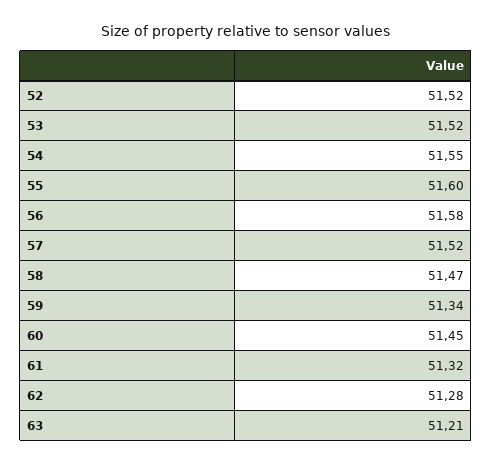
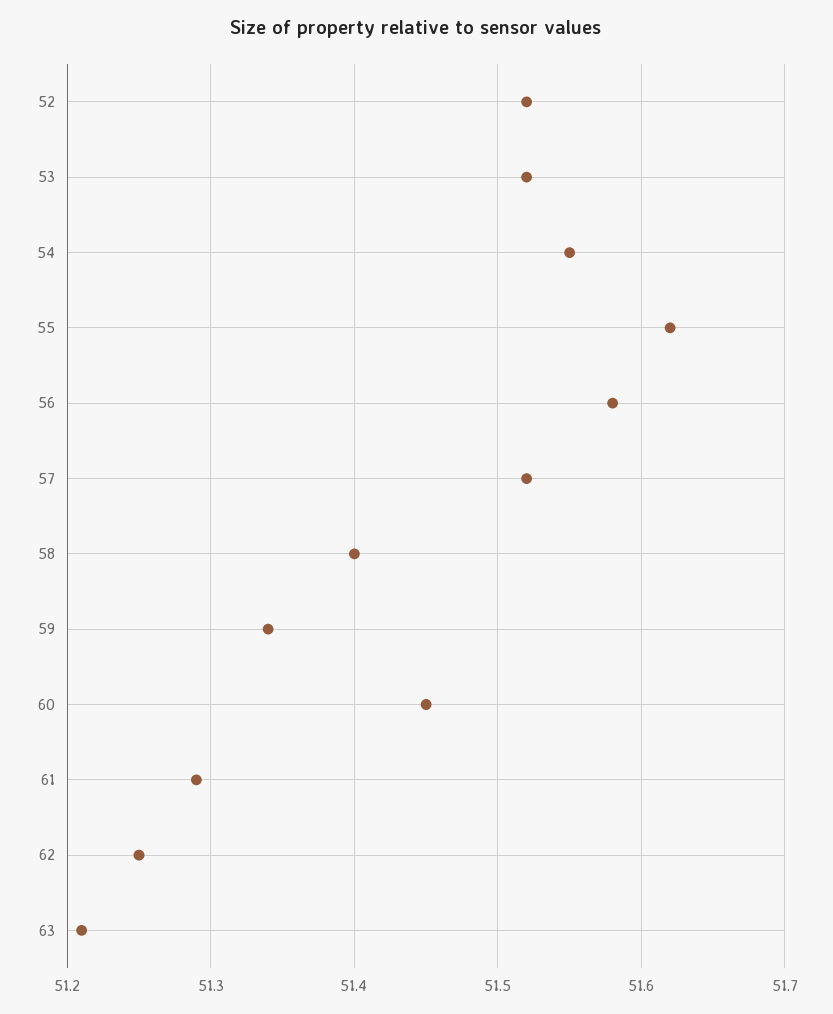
55: 51.6 -> 51.62
58: 51.47 -> 51.4
61: 51.32 -> 51.29
62: 51.28 -> 51.25

